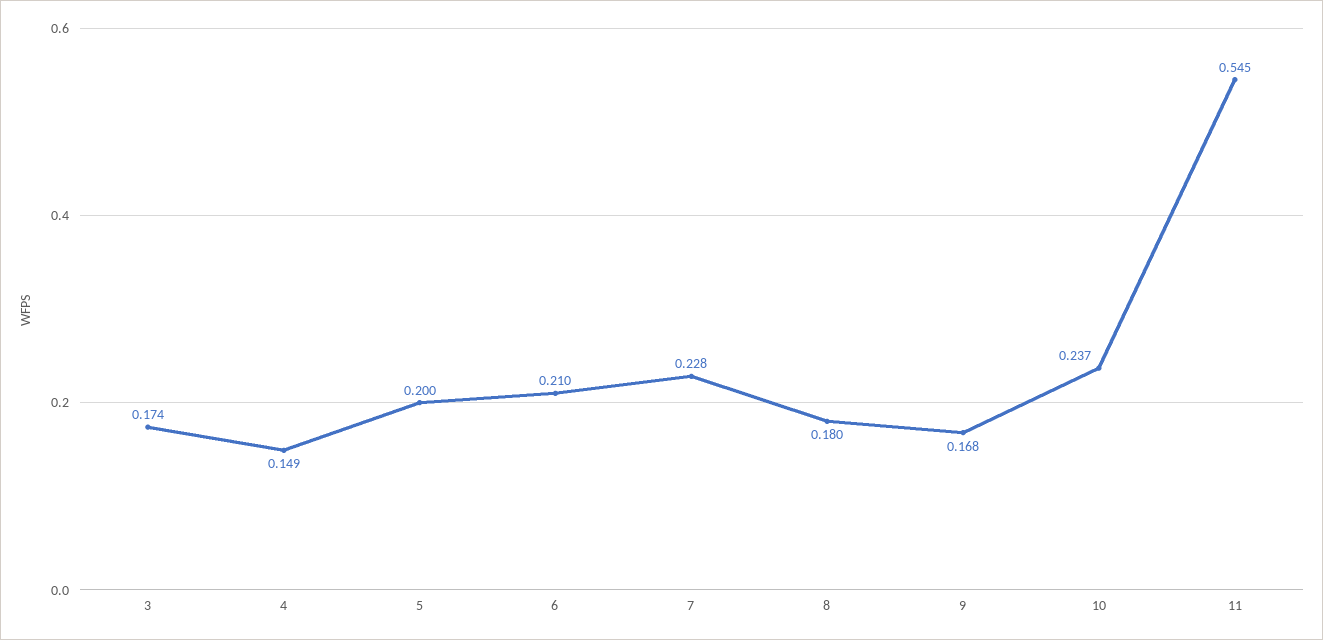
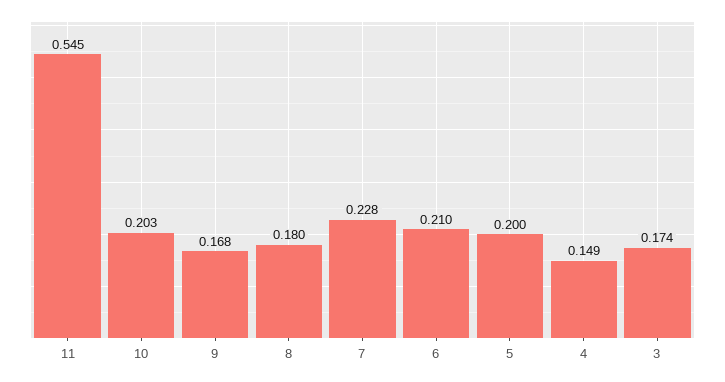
10: 0.237 -> 0.203

